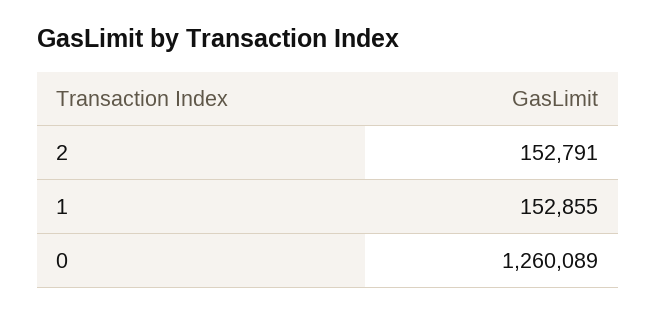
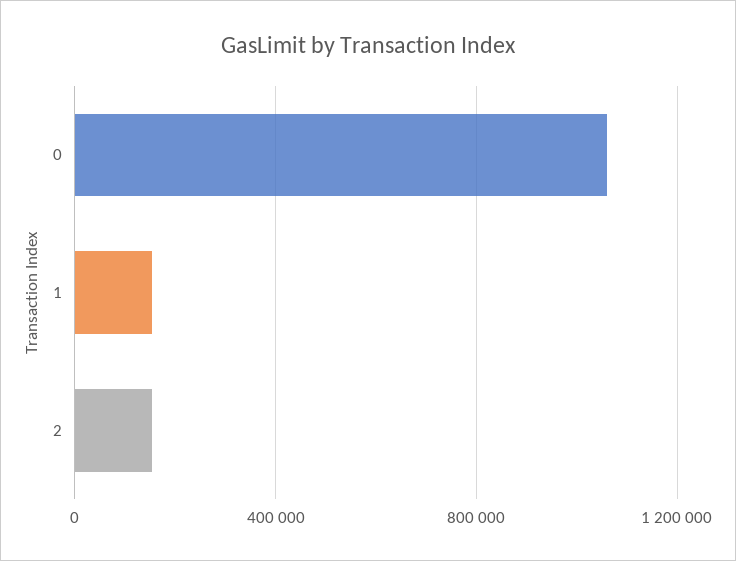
0: 1260089 -> 1050000

